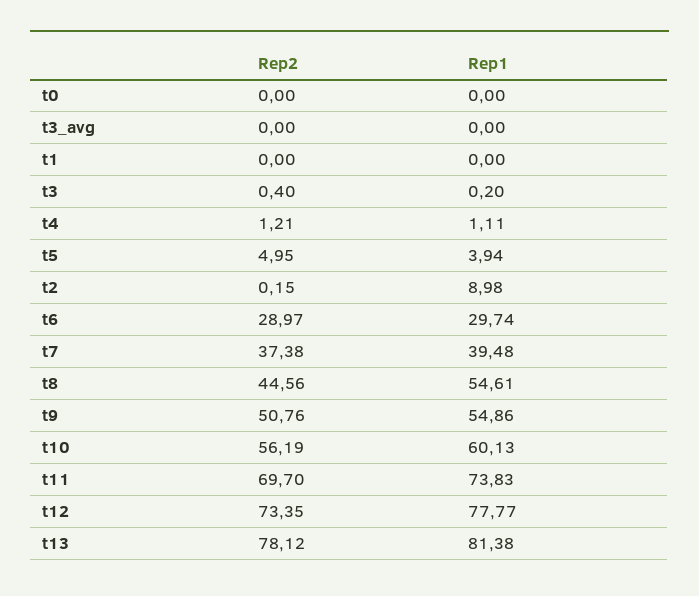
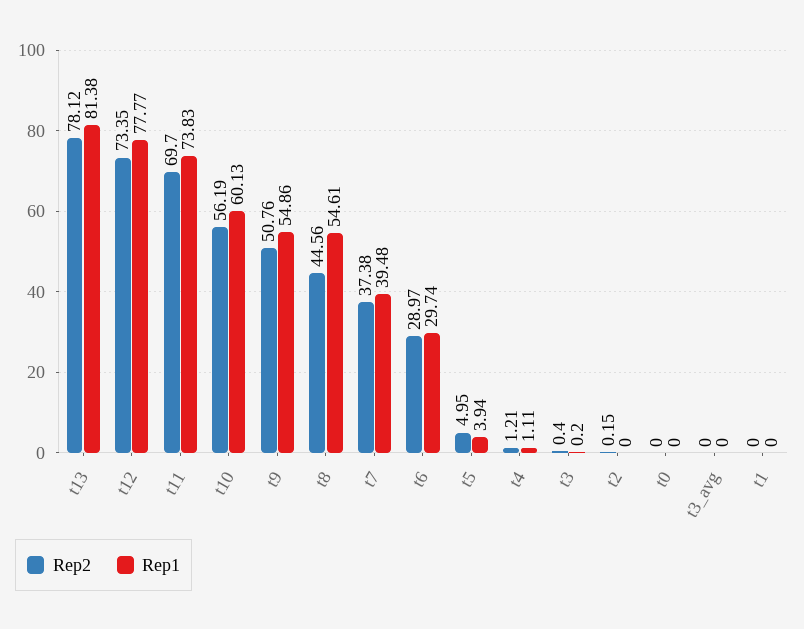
Rep1, t2: 8.98 -> 0

